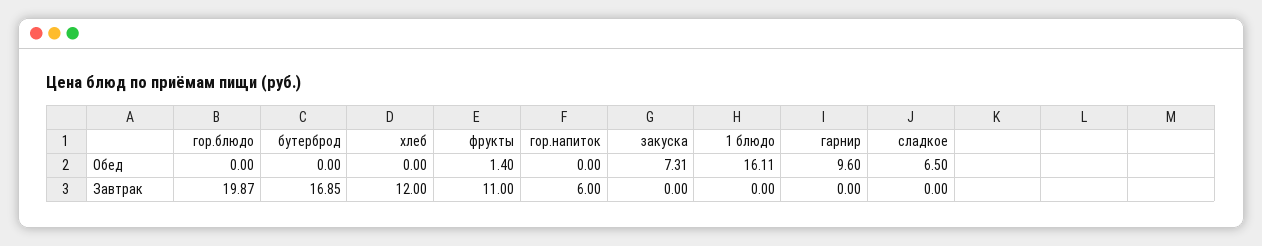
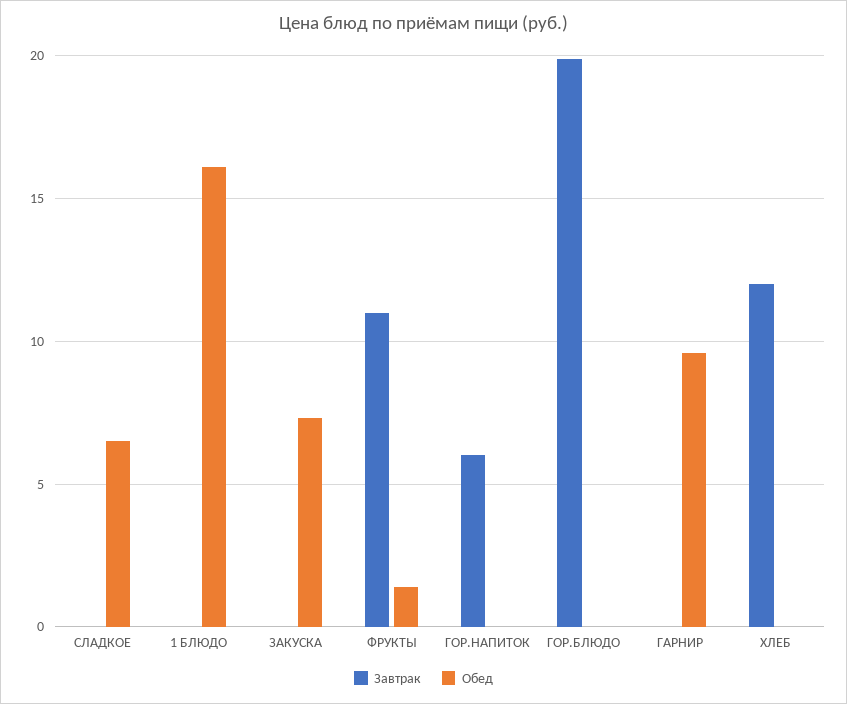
Обед, бутерброд: 0 -> none
Завтрак, бутерброд: 16.85 -> none

